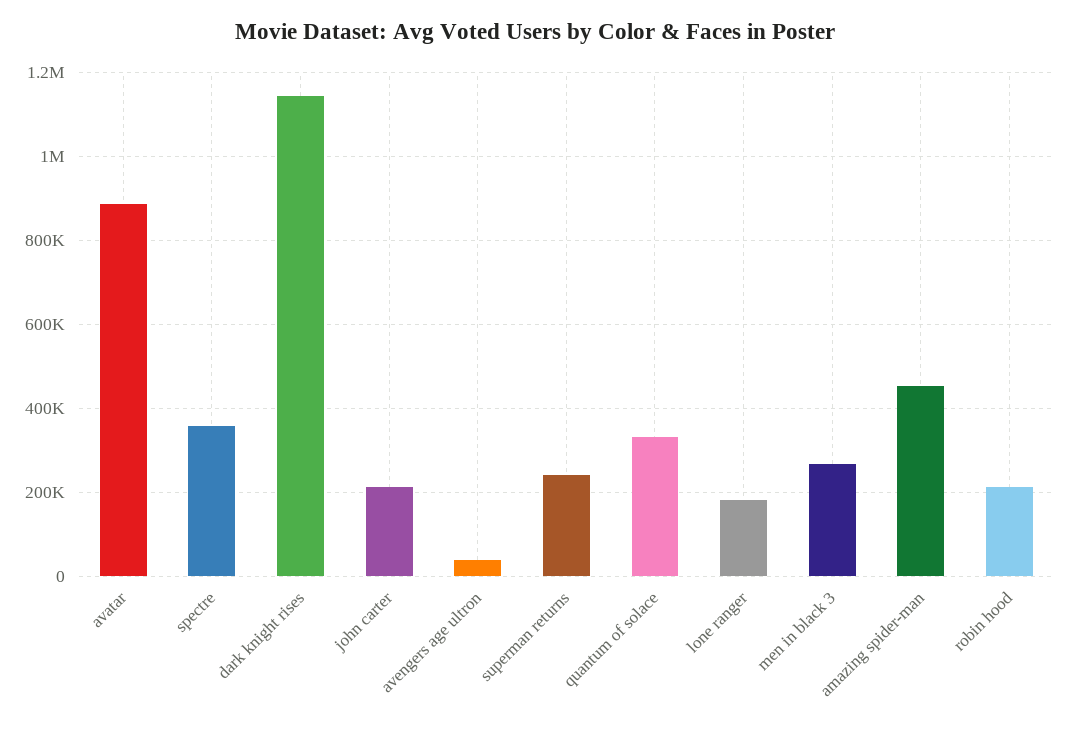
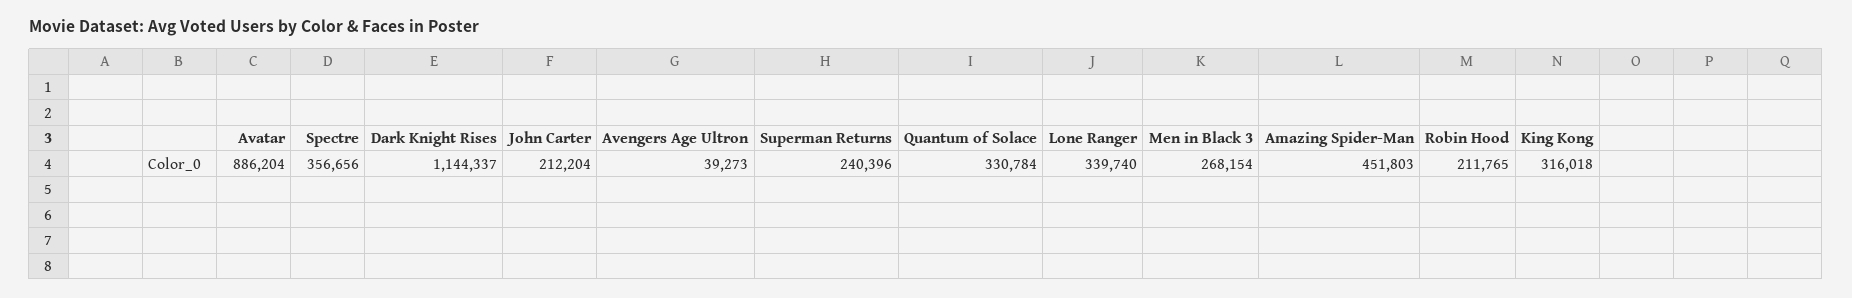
lone ranger: 180000 -> 339740
King Kong: none -> 316018

